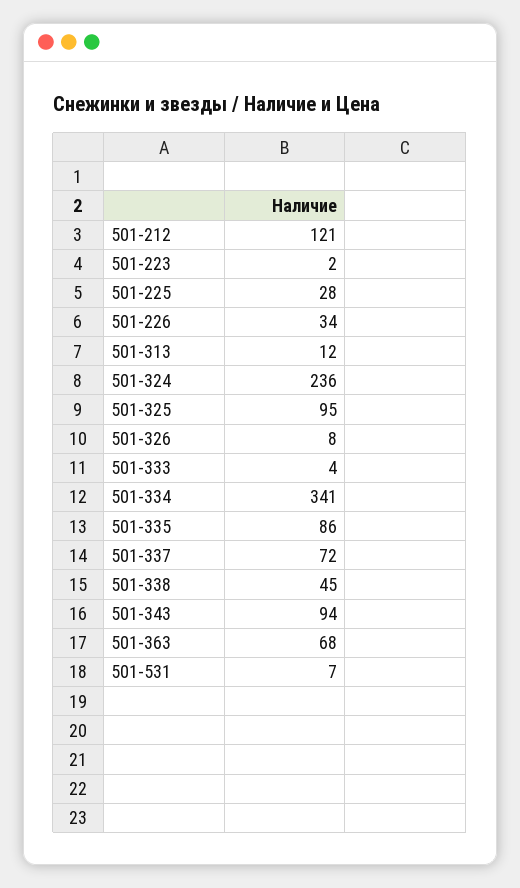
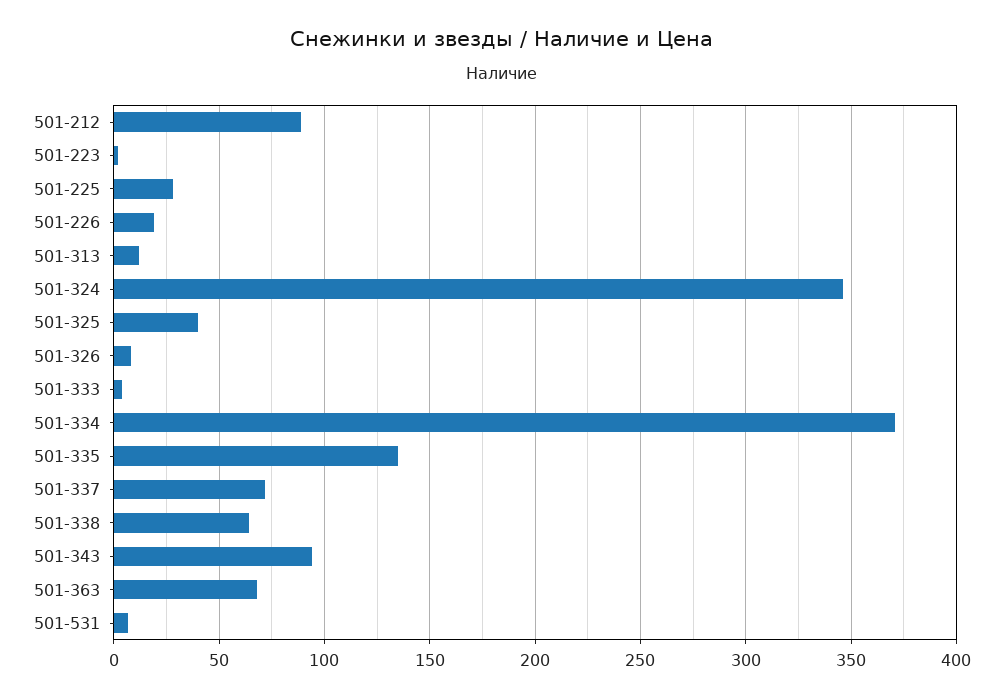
501-212: 121 -> 90
501-226: 34 -> 20
501-324: 236 -> 345
501-325: 95 -> 40
501-334: 341 -> 370
501-335: 86 -> 135
501-338: 45 -> 65

